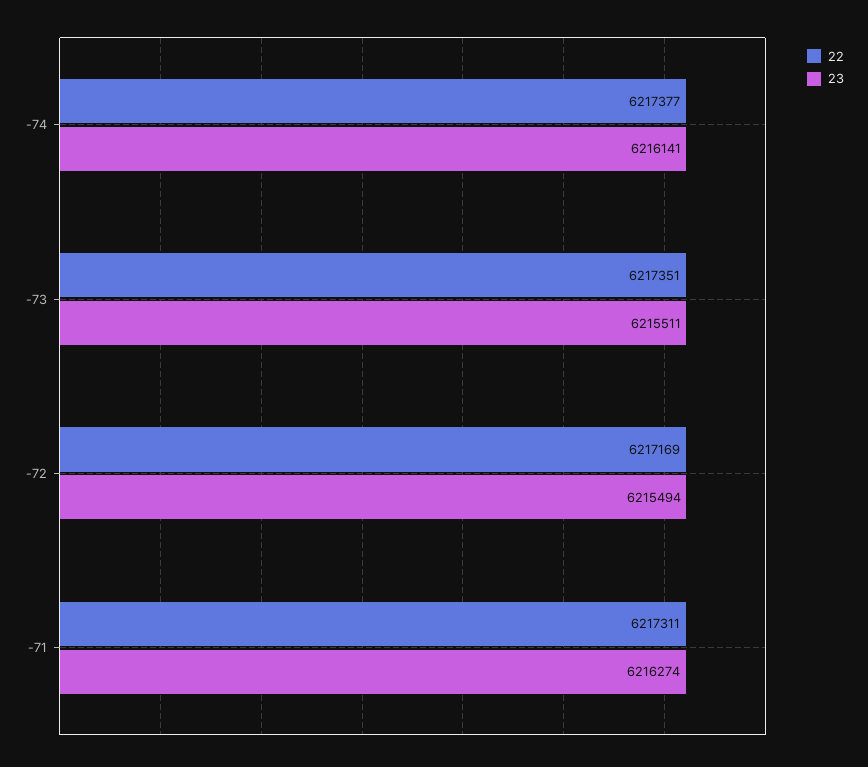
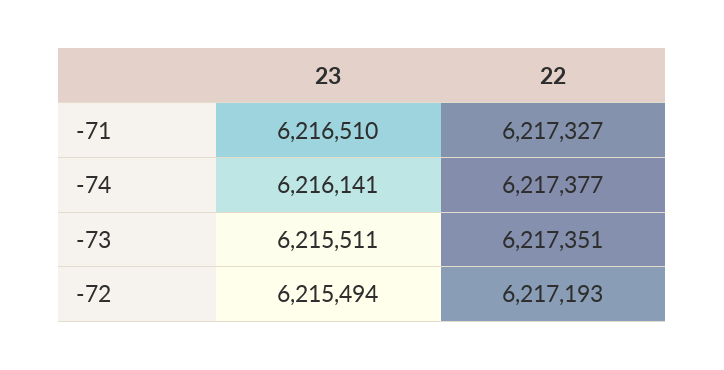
22, -72: 6217169 -> 6217193
22, -71: 6217311 -> 6217327
23, -71: 6216274 -> 6216510

